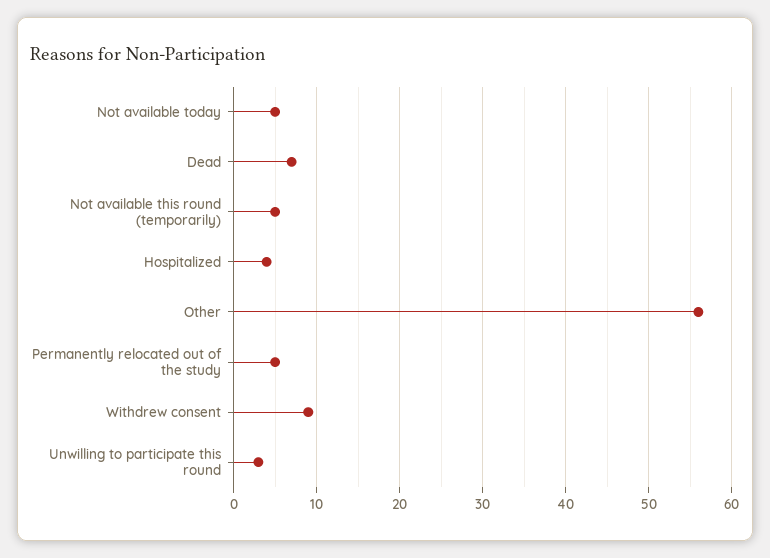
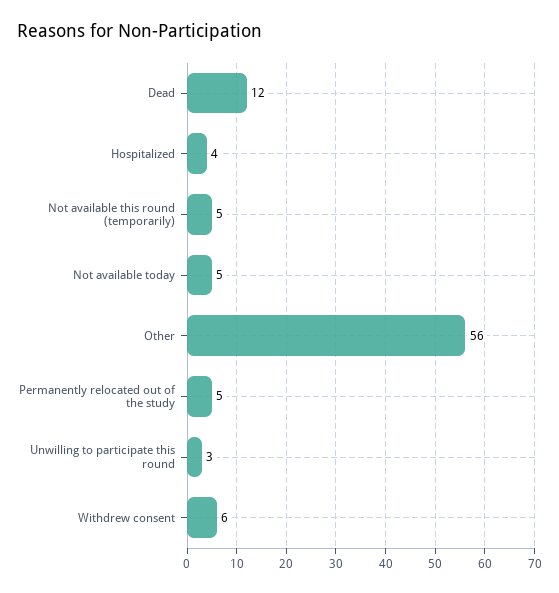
Dead: 7 -> 12
Withdrew consent: 9 -> 6

